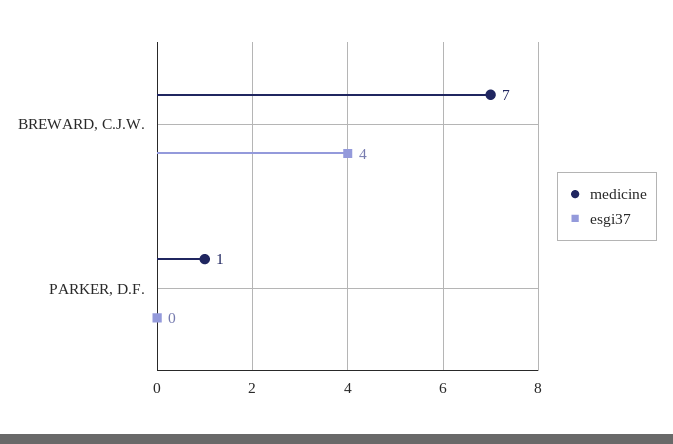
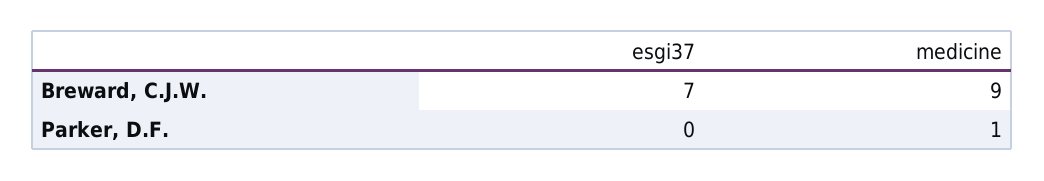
medicine, BREWARD, C.J.W.: 7 -> 9
esgi37, BREWARD, C.J.W.: 4 -> 7

